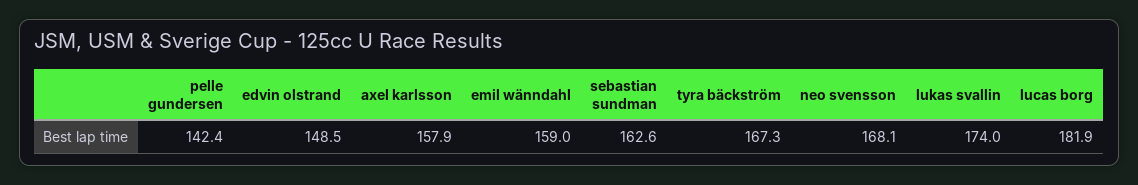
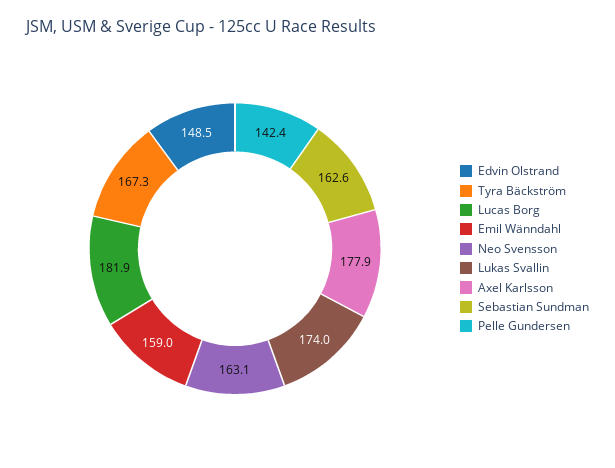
axel karlsson: 157.9 -> 177.9
neo svensson: 168.1 -> 163.1

